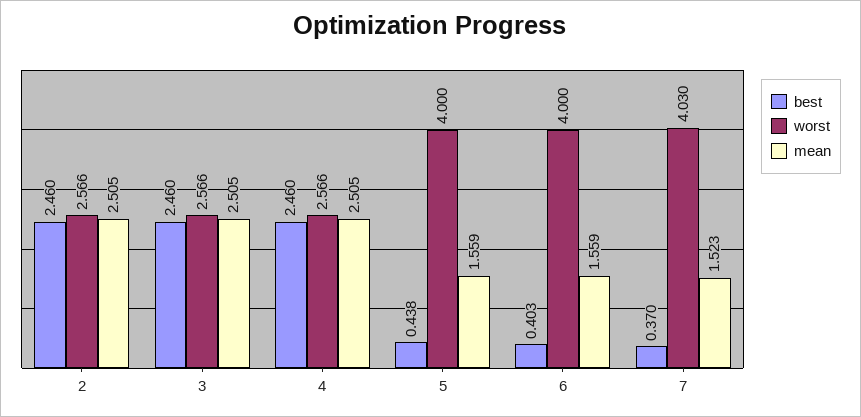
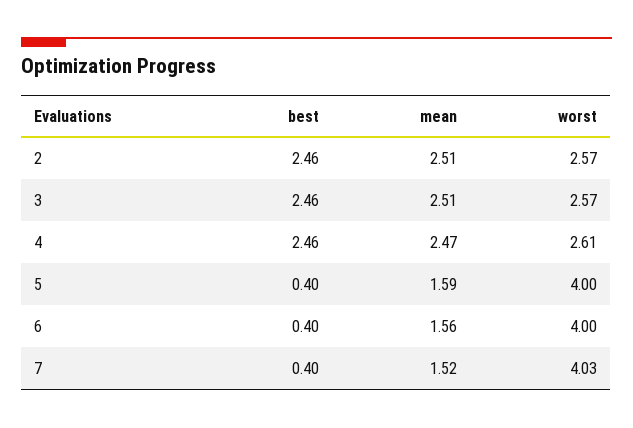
worst, 4: 2.566 -> 2.61
mean, 4: 2.505 -> 2.47
best, 5: 0.438 -> 0.4
mean, 5: 1.559 -> 1.59
best, 7: 0.37 -> 0.4

